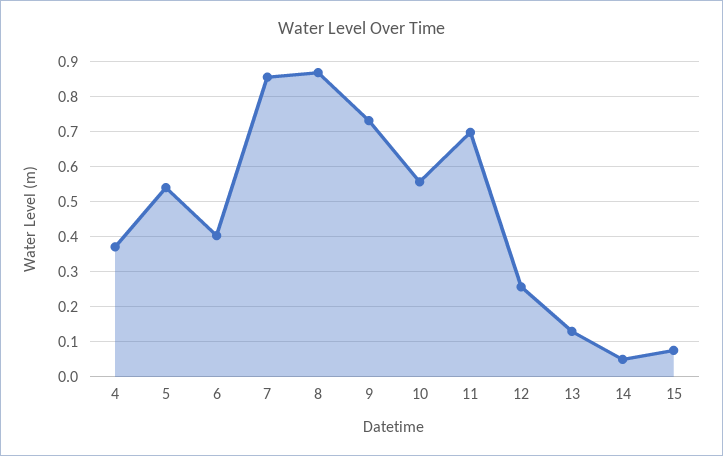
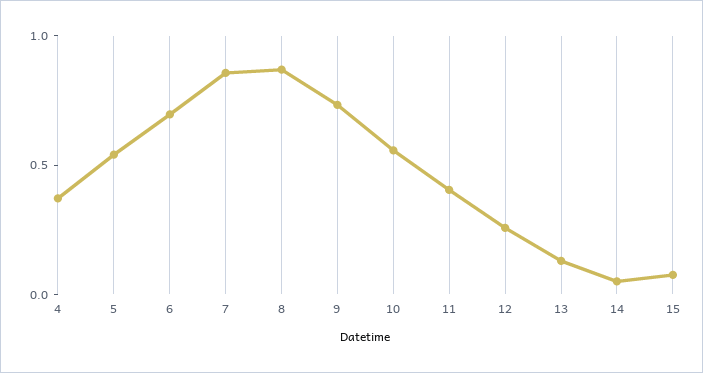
6: 0.4 -> 0.7
11: 0.7 -> 0.4

